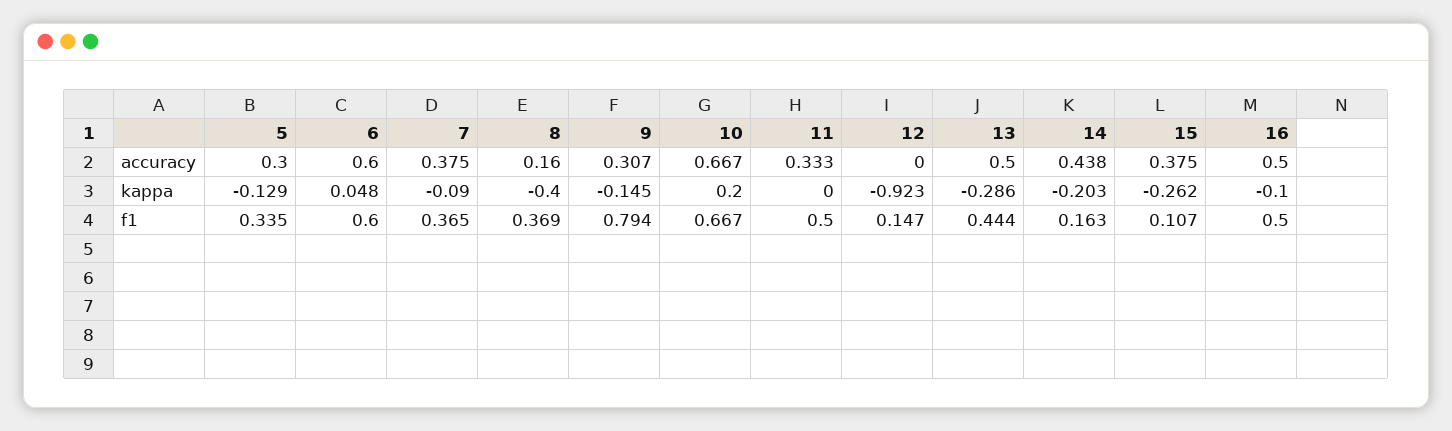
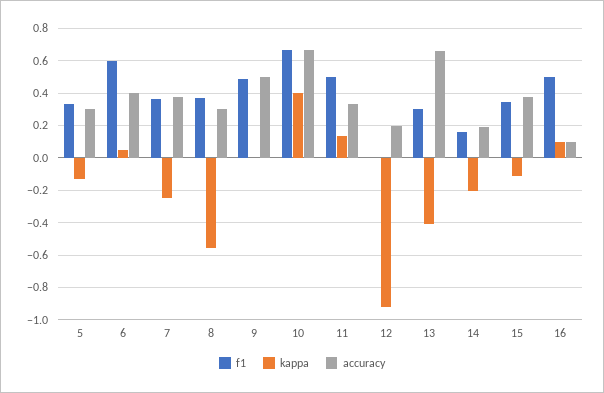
accuracy, 6: 0.6 -> 0.4
accuracy, 8: 0.16 -> 0.3
accuracy, 9: 0.307 -> 0.5
accuracy, 12: 0 -> 0.2
accuracy, 13: 0.5 -> 0.65
accuracy, 14: 0.438 -> 0.2
accuracy, 16: 0.5 -> 0.1
kappa, 7: -0.09 -> -0.25
kappa, 8: -0.4 -> -0.55
kappa, 9: -0.145 -> 0
kappa, 10: 0.2 -> 0.4
kappa, 11: 0 -> 0.15
kappa, 13: -0.286 -> -0.4
kappa, 15: -0.262 -> -0.1
kappa, 16: -0.1 -> 0.1
f1, 9: 0.794 -> 0.5
f1, 12: 0.147 -> 0
f1, 13: 0.444 -> 0.3
f1, 15: 0.107 -> 0.35

